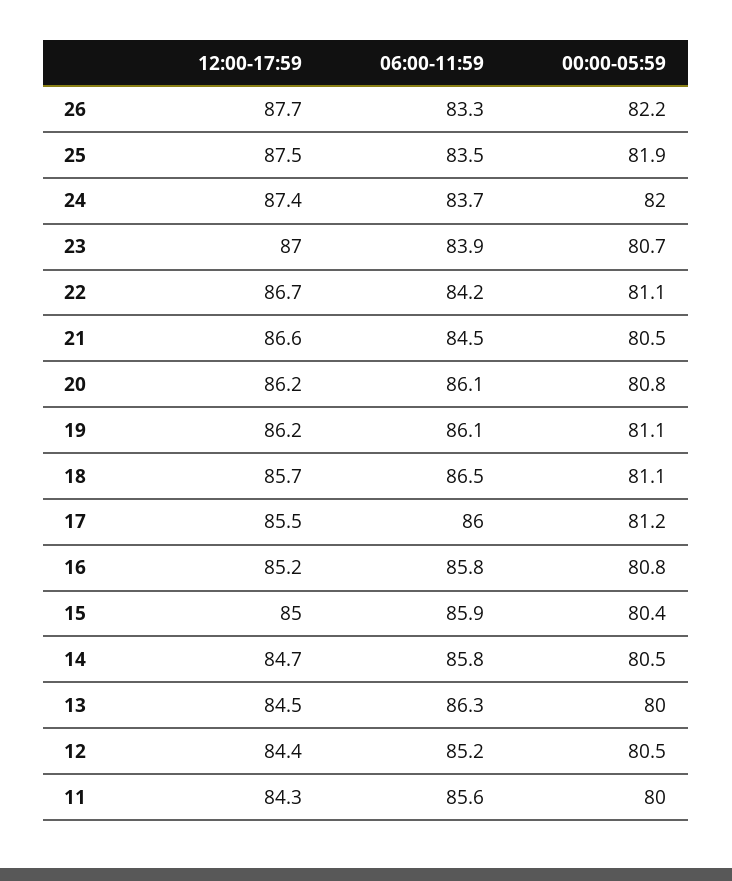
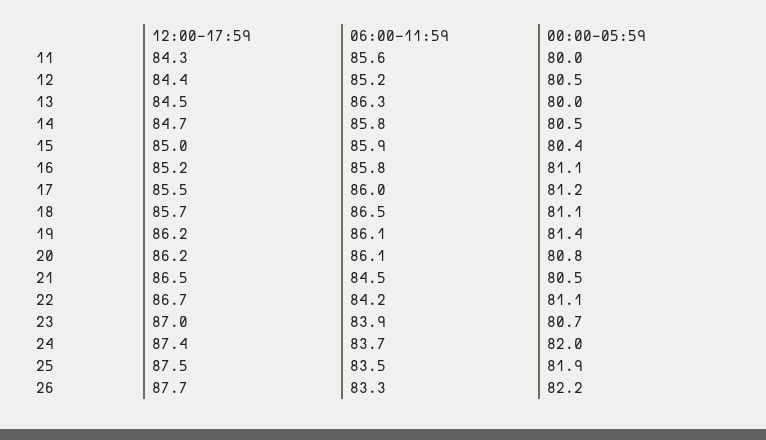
12:00-17:59, 21: 86.6 -> 86.5
00:00-05:59, 19: 81.1 -> 81.4
00:00-05:59, 16: 80.8 -> 81.1

